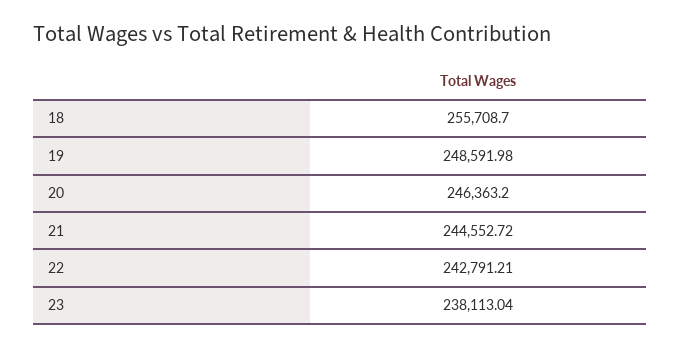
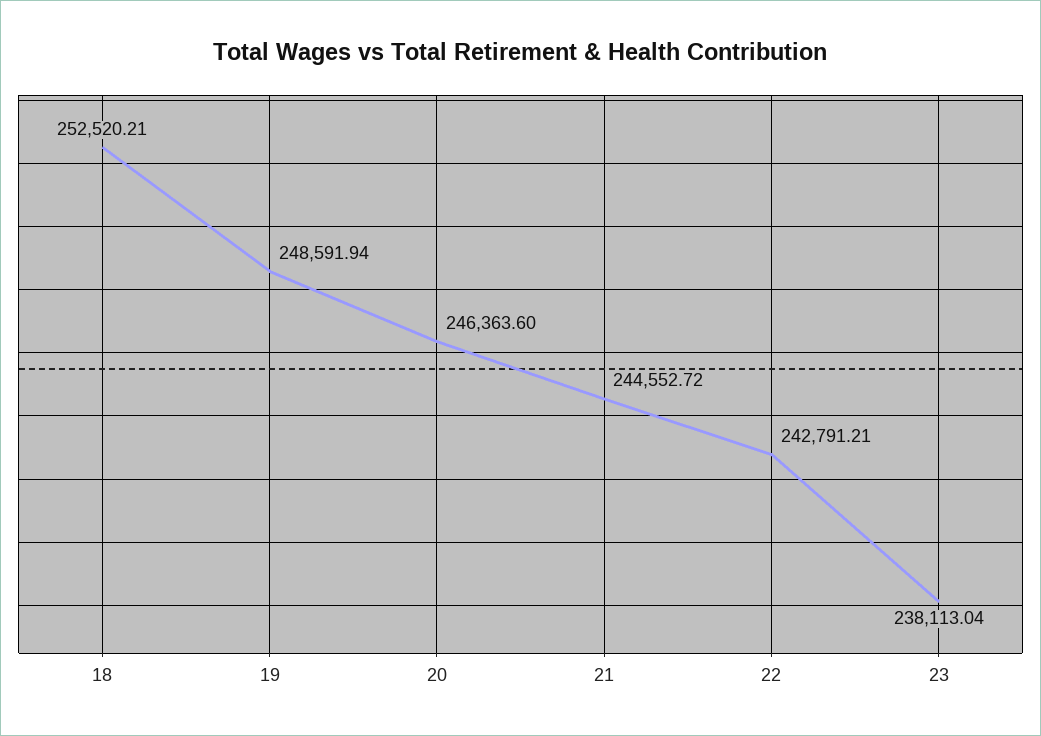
18: 255708.7 -> 252520.21
19: 248591.98 -> 248591.94
20: 246363.2 -> 246363.6

